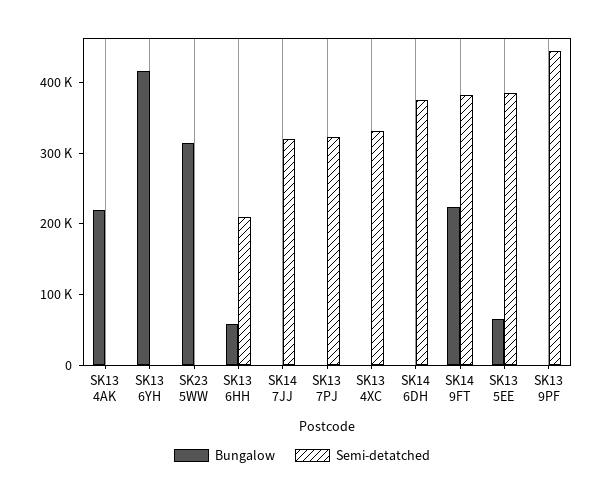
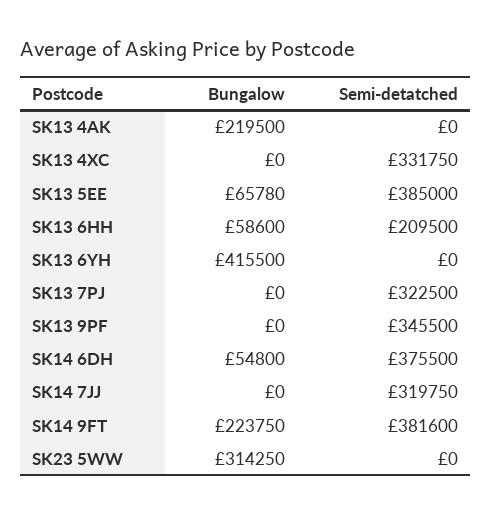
Bungalow, SK14 6DH: 0 -> 54800
Semi-detatched, SK13 9PF: 440000 -> 345500

